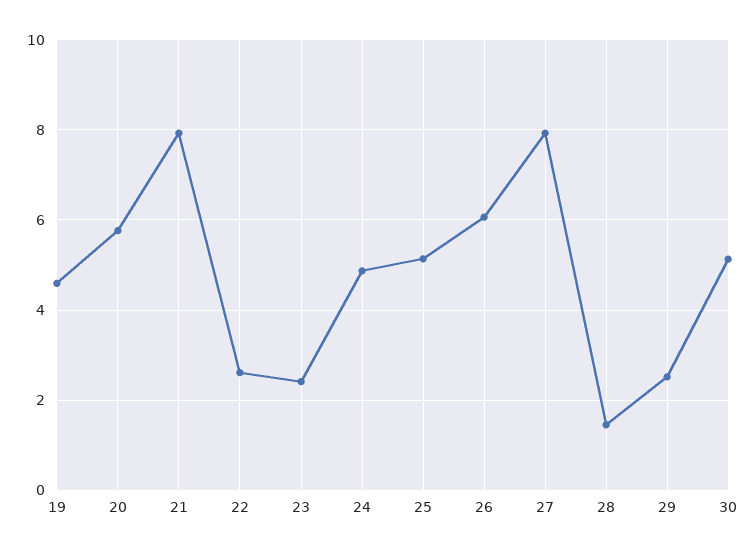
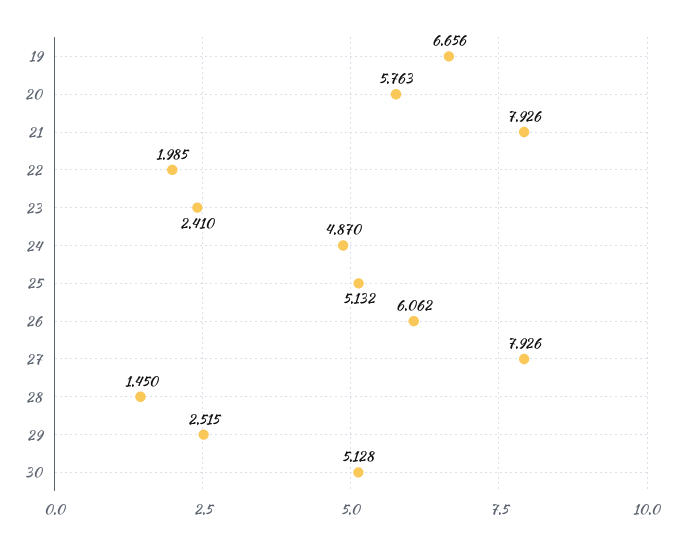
19: 4.6 -> 6.656
22: 2.6 -> 1.985

